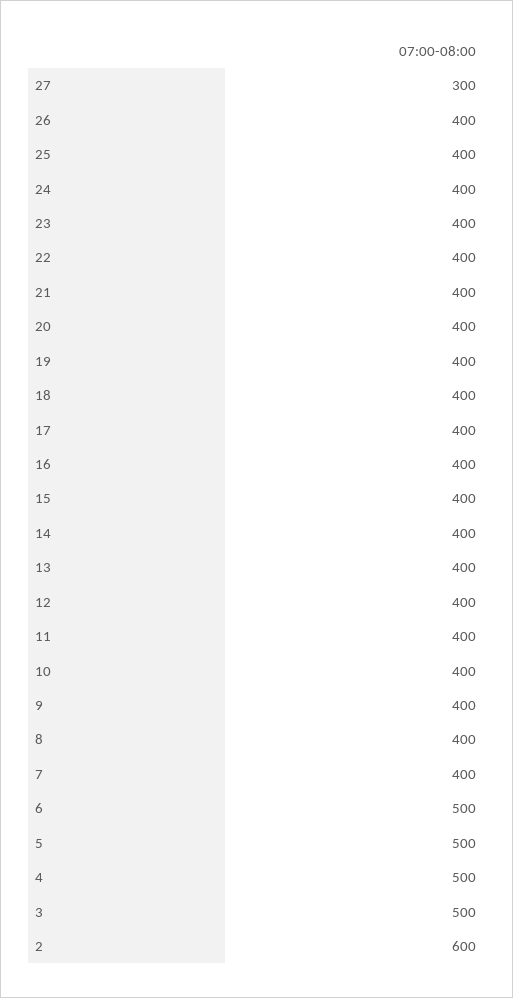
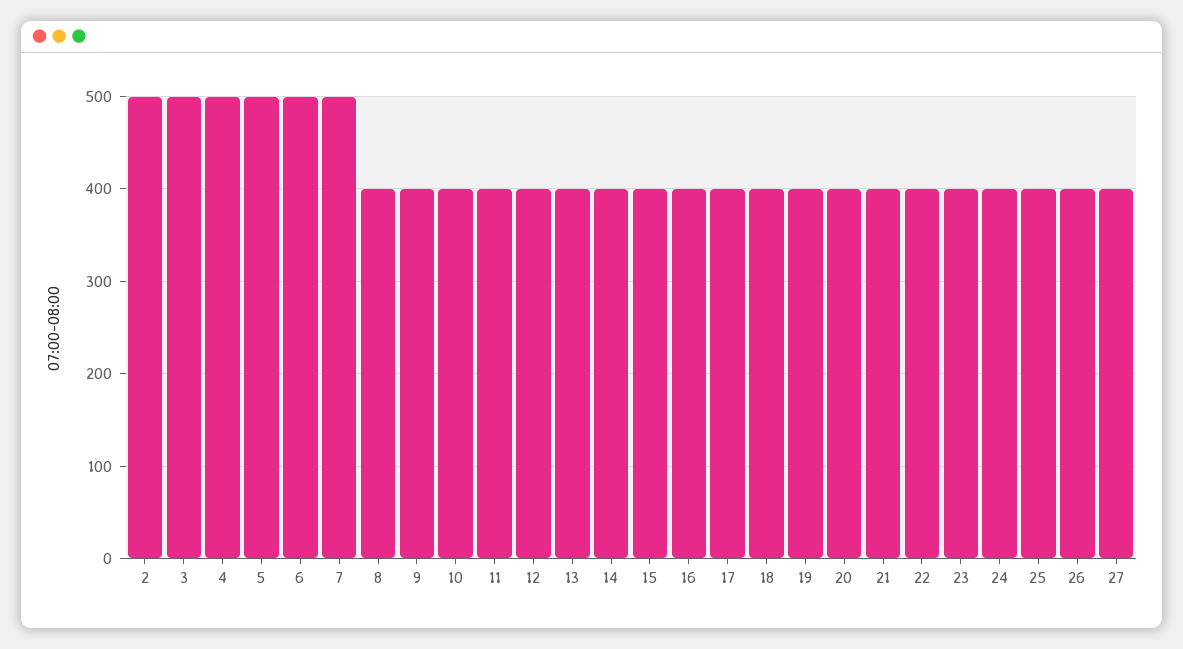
27: 300 -> 400
7: 400 -> 500
2: 600 -> 500

